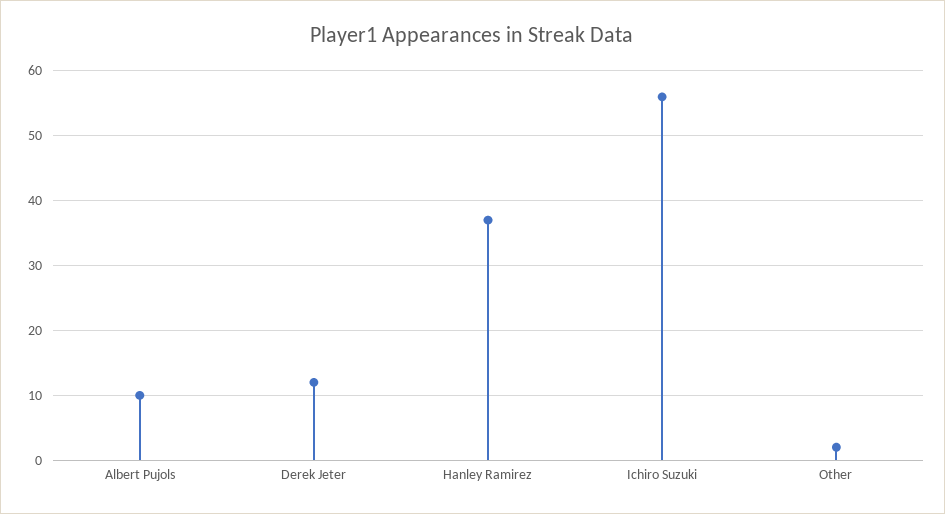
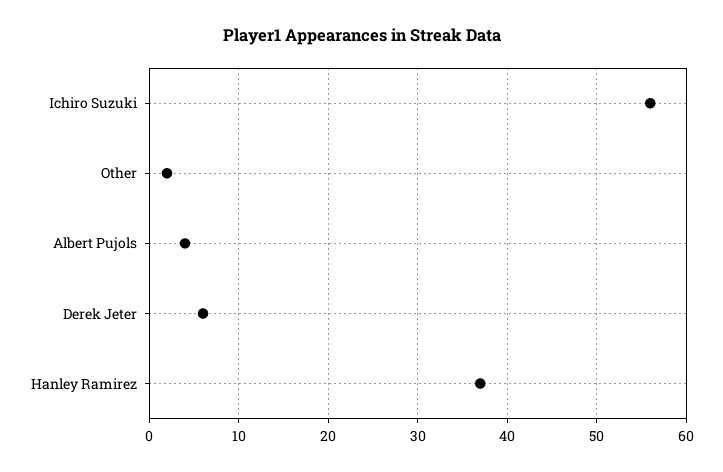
Albert Pujols: 10 -> 4
Derek Jeter: 12 -> 6

